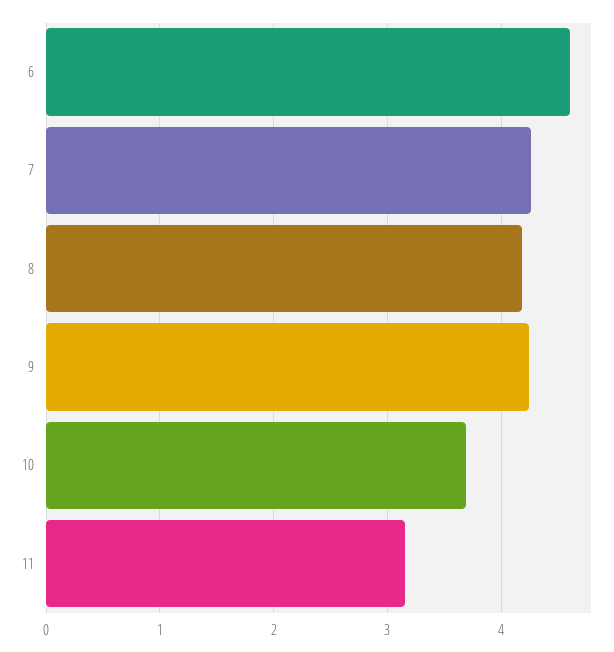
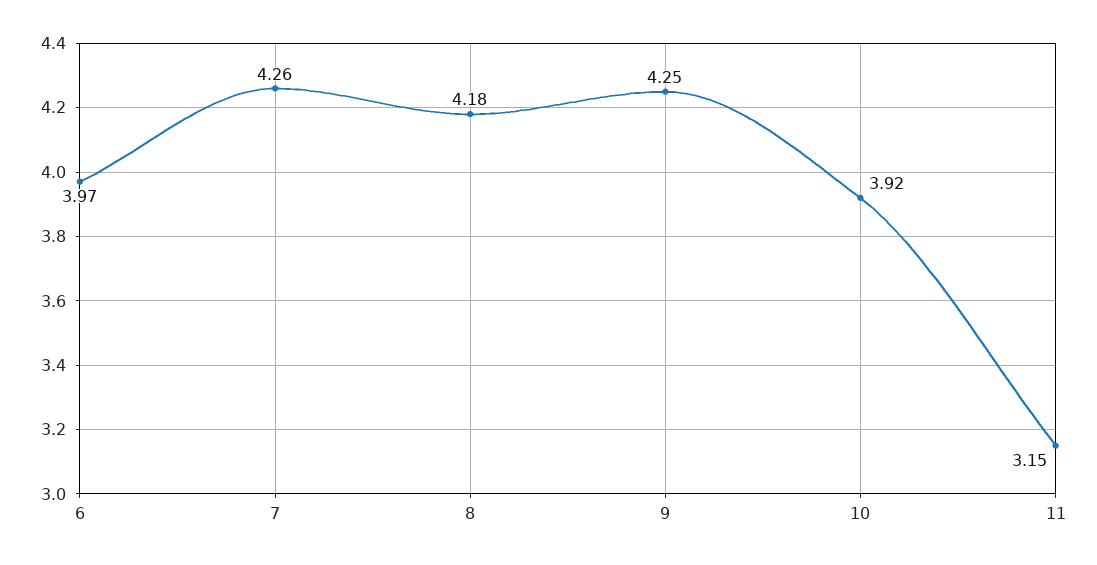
6: 4.6 -> 3.97
10: 3.7 -> 3.92

